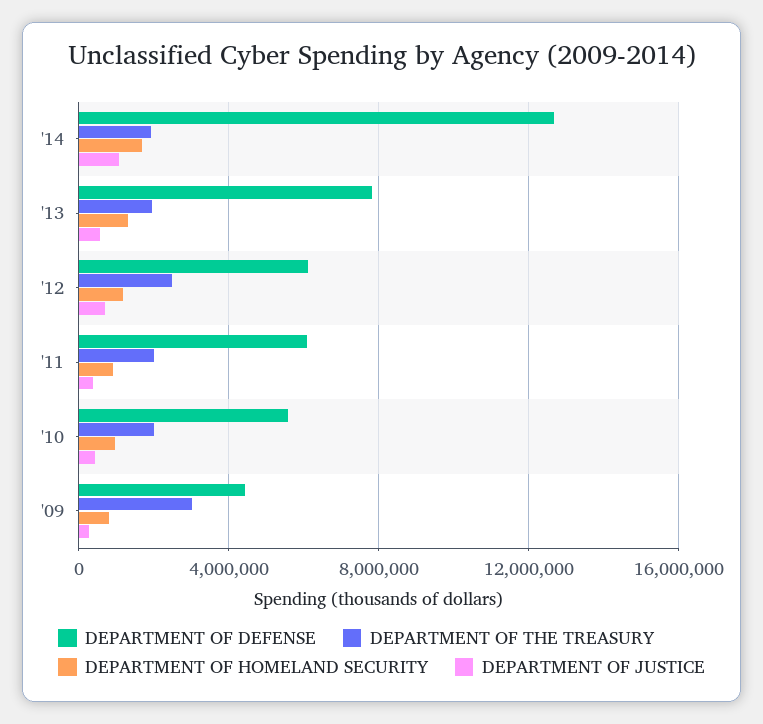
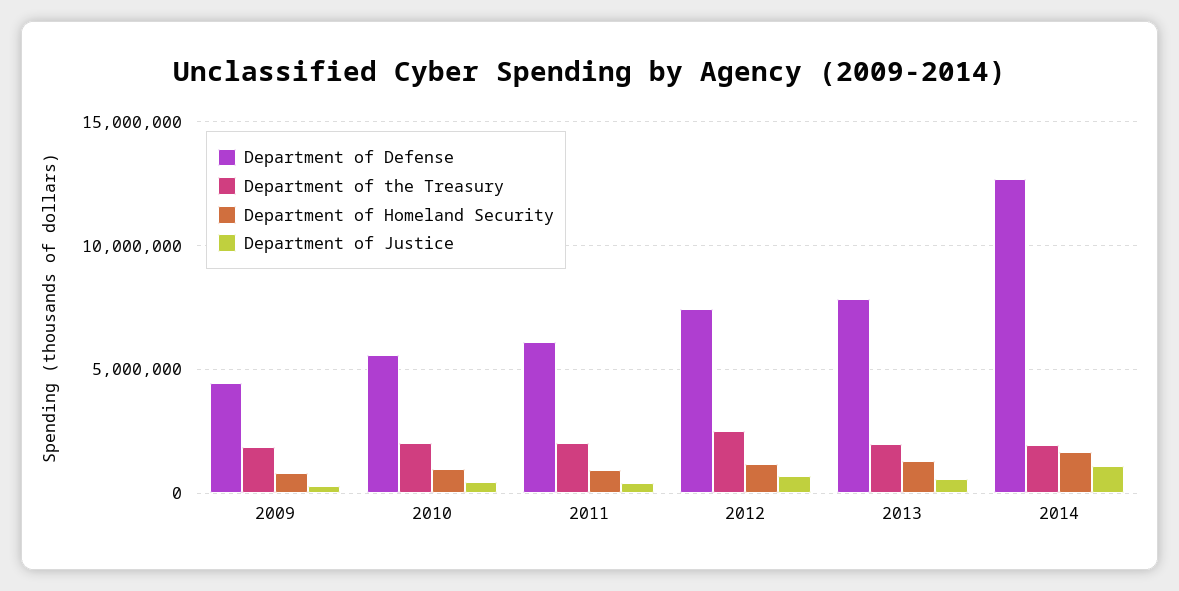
DEPARTMENT OF DEFENSE, '12: 6000000 -> 7500000
DEPARTMENT OF THE TREASURY, '09: 3000000 -> 2000000

